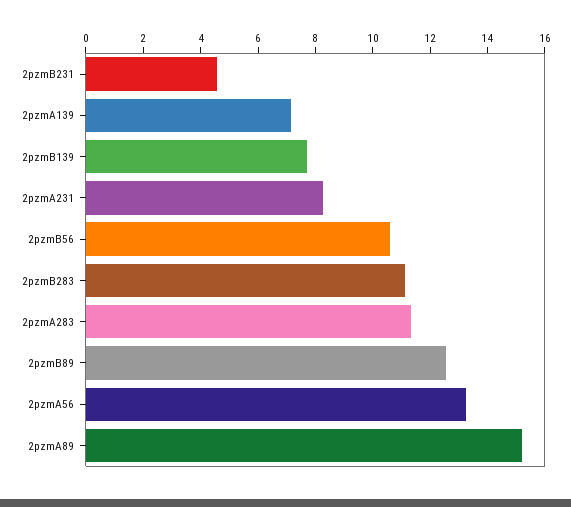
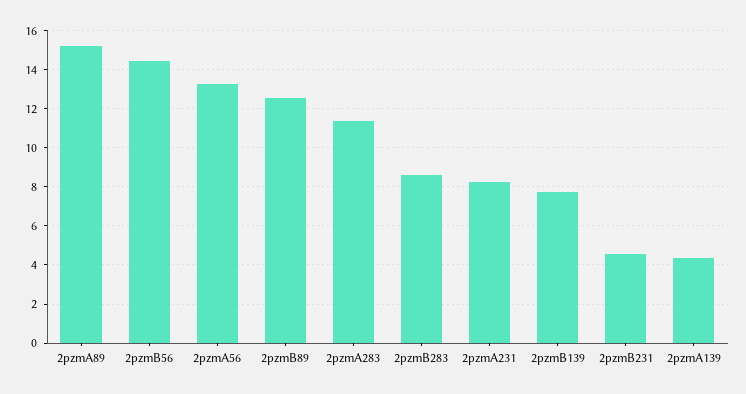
2pzmA139: 7 -> 4.5
2pzmB56: 10.5 -> 14.5
2pzmB283: 11 -> 8.5

